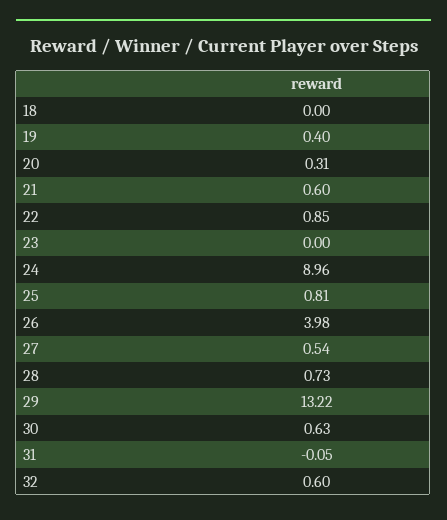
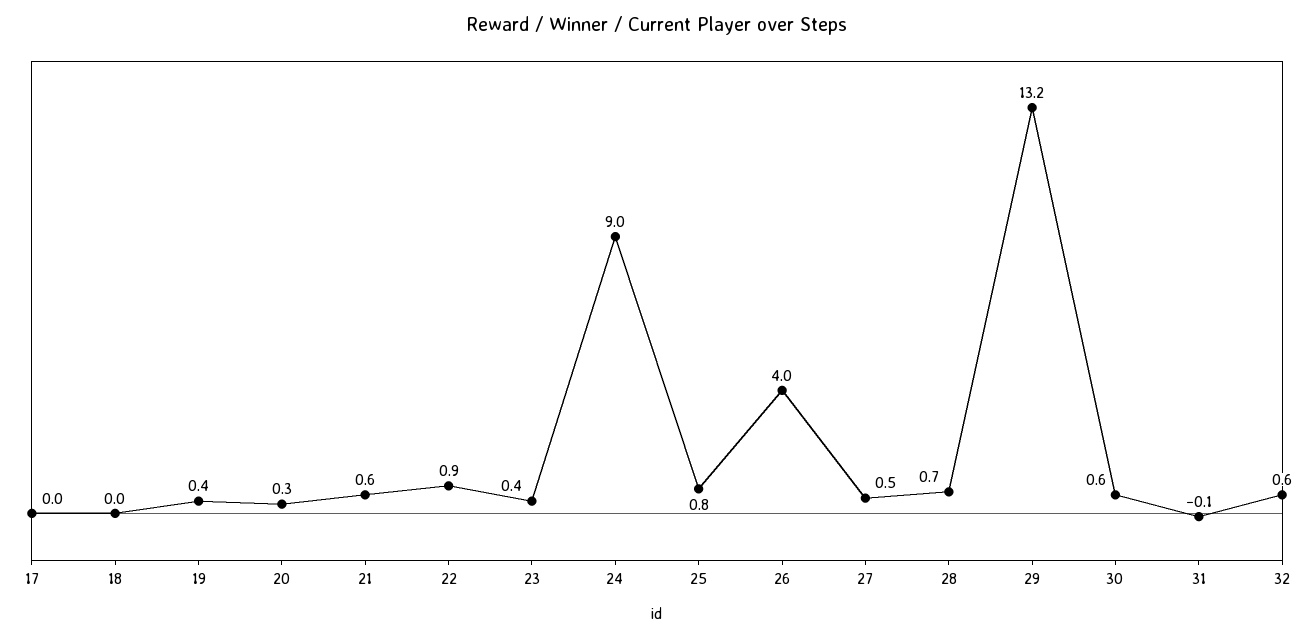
23: 0 -> 0.4
17: none -> 0

